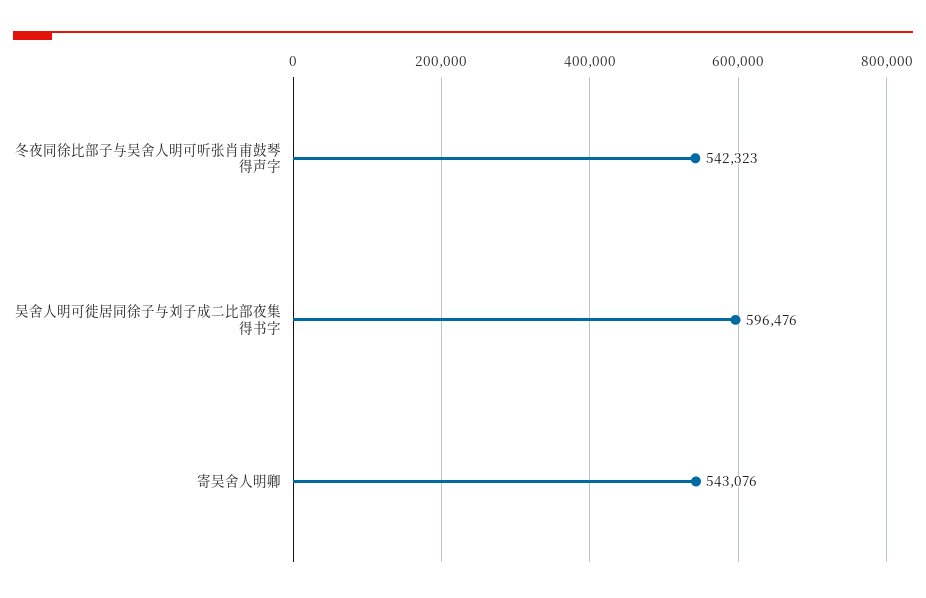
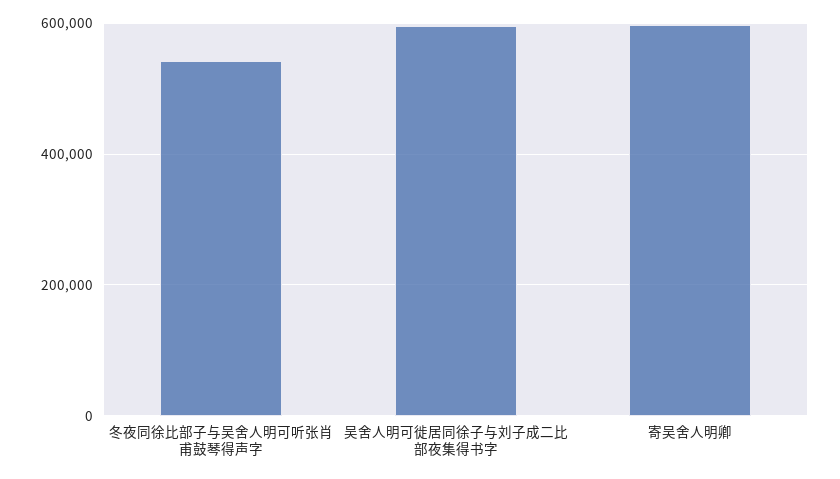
寄吴舍人明卿: 543076 -> 600000

